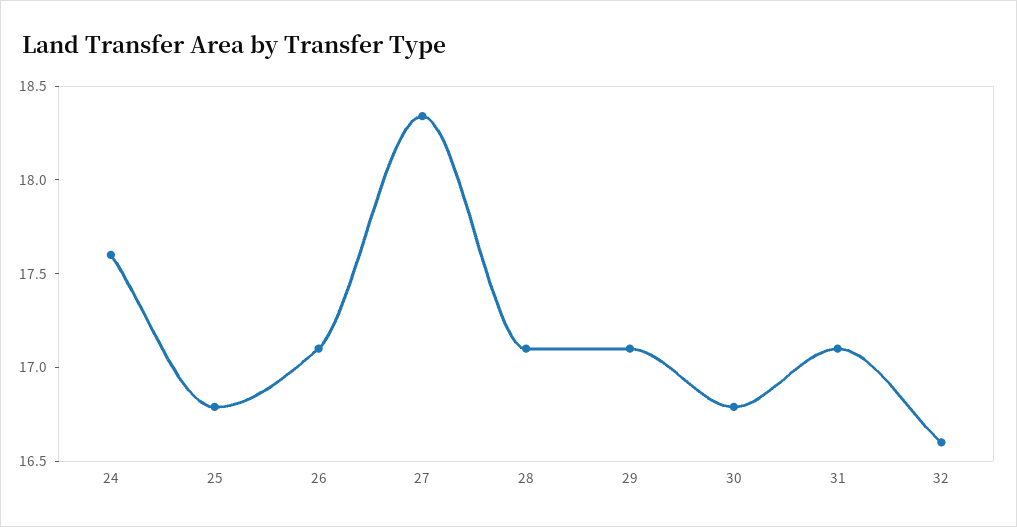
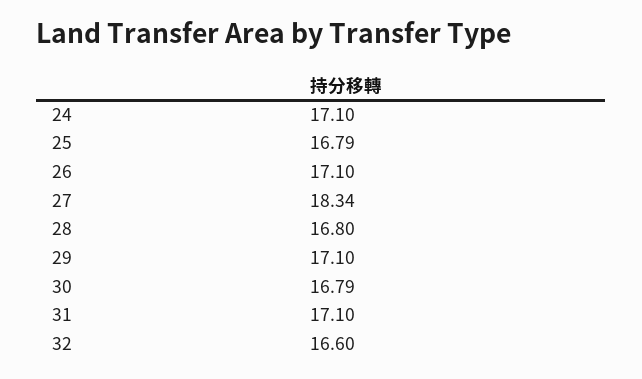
24: 17.6 -> 17.1
28: 17.1 -> 16.8

